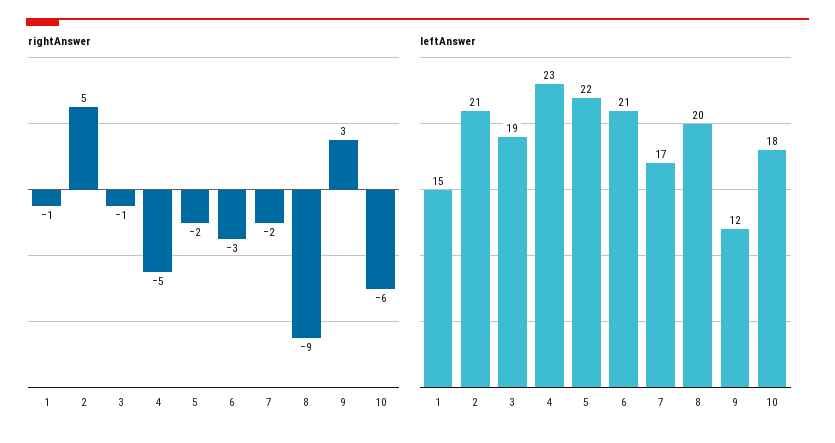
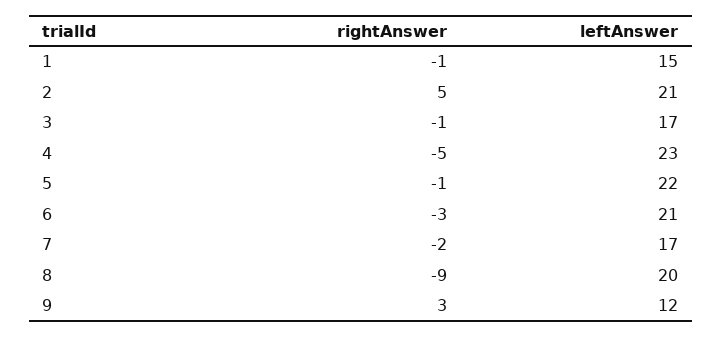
rightAnswer, 5: -2 -> -1
rightAnswer, 10: -6 -> none
leftAnswer, 3: 19 -> 17
leftAnswer, 10: 18 -> none

